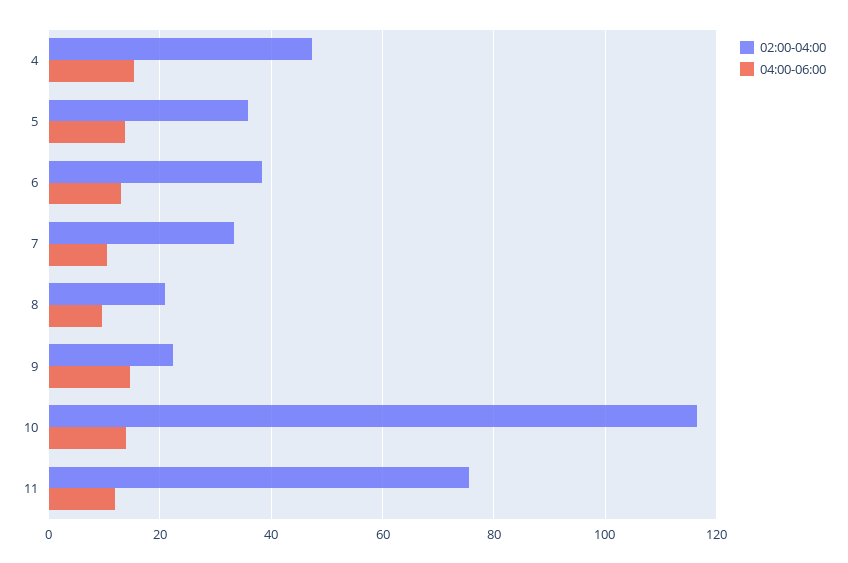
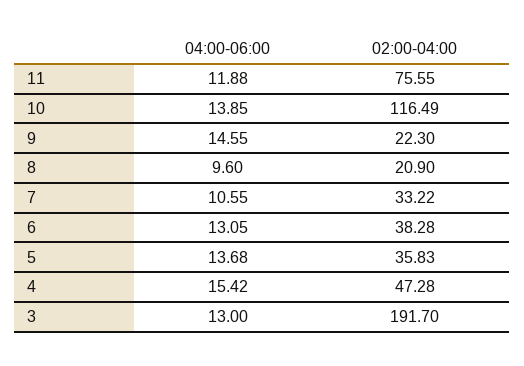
04:00-06:00, 3: none -> 13
02:00-04:00, 3: none -> 191.7

